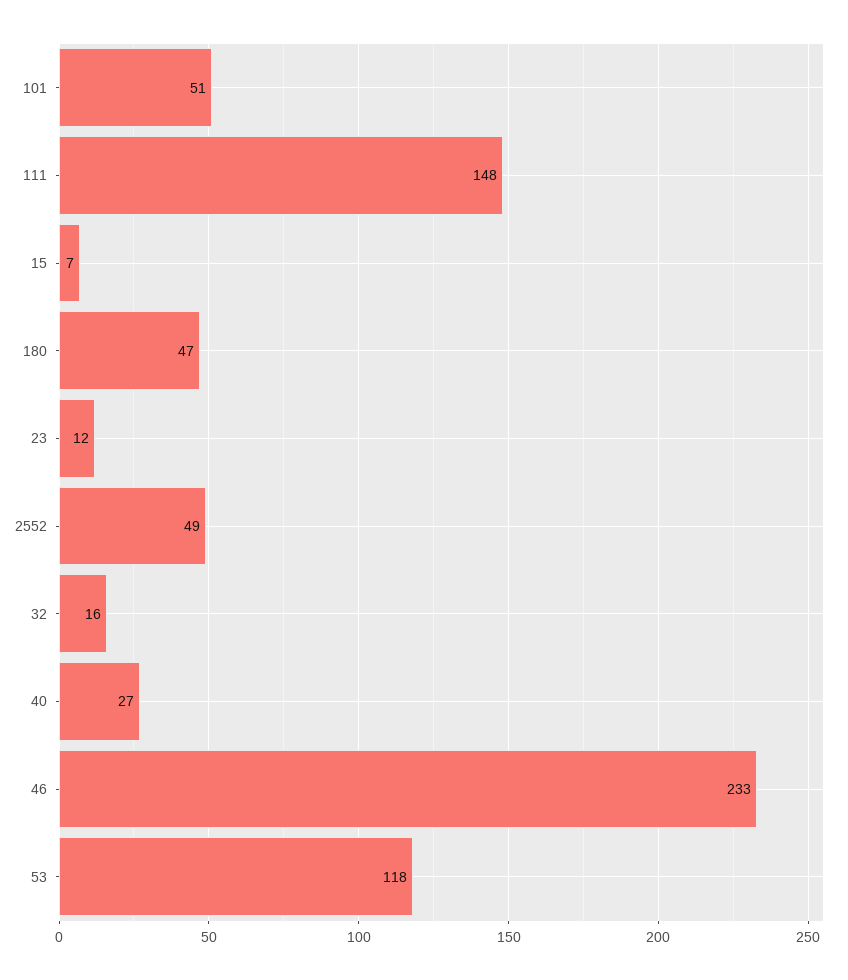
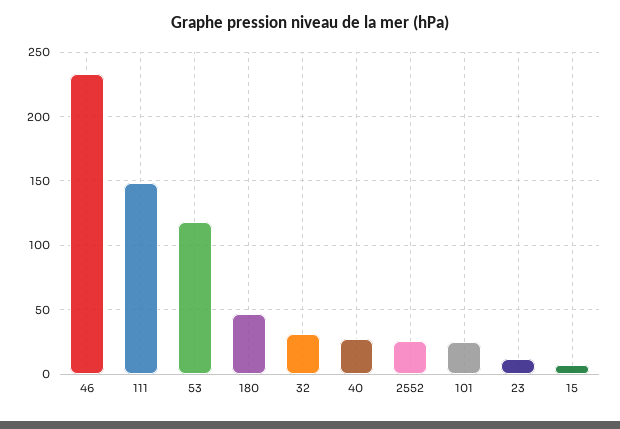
101: 51 -> 25
2552: 49 -> 25
32: 16 -> 30

